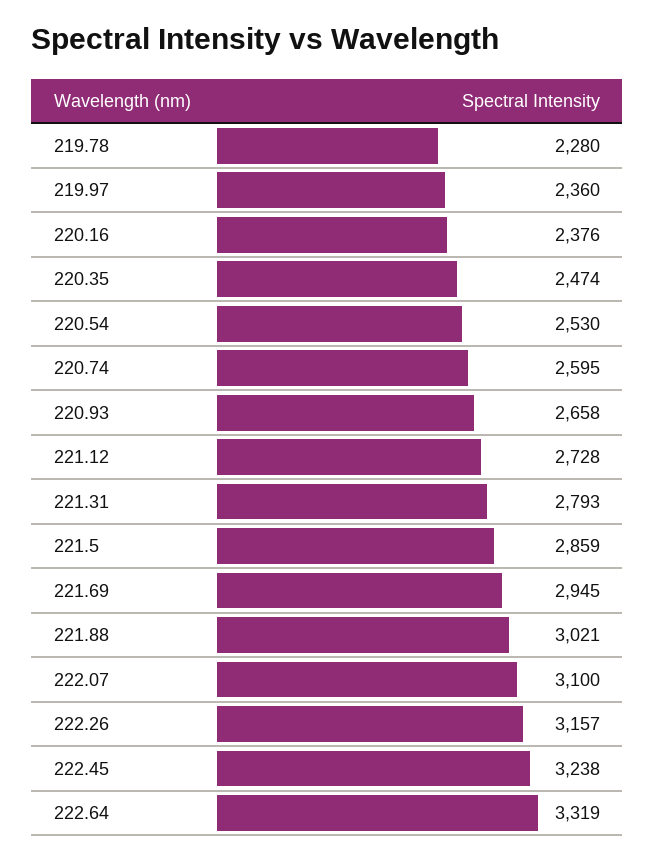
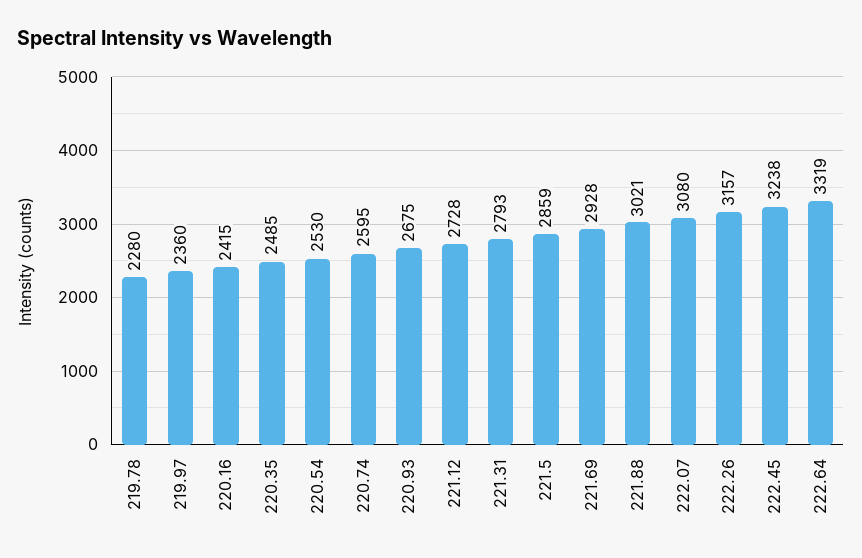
220.16: 2376 -> 2415
220.35: 2474 -> 2485
220.93: 2658 -> 2675
221.69: 2945 -> 2928
222.07: 3100 -> 3080

